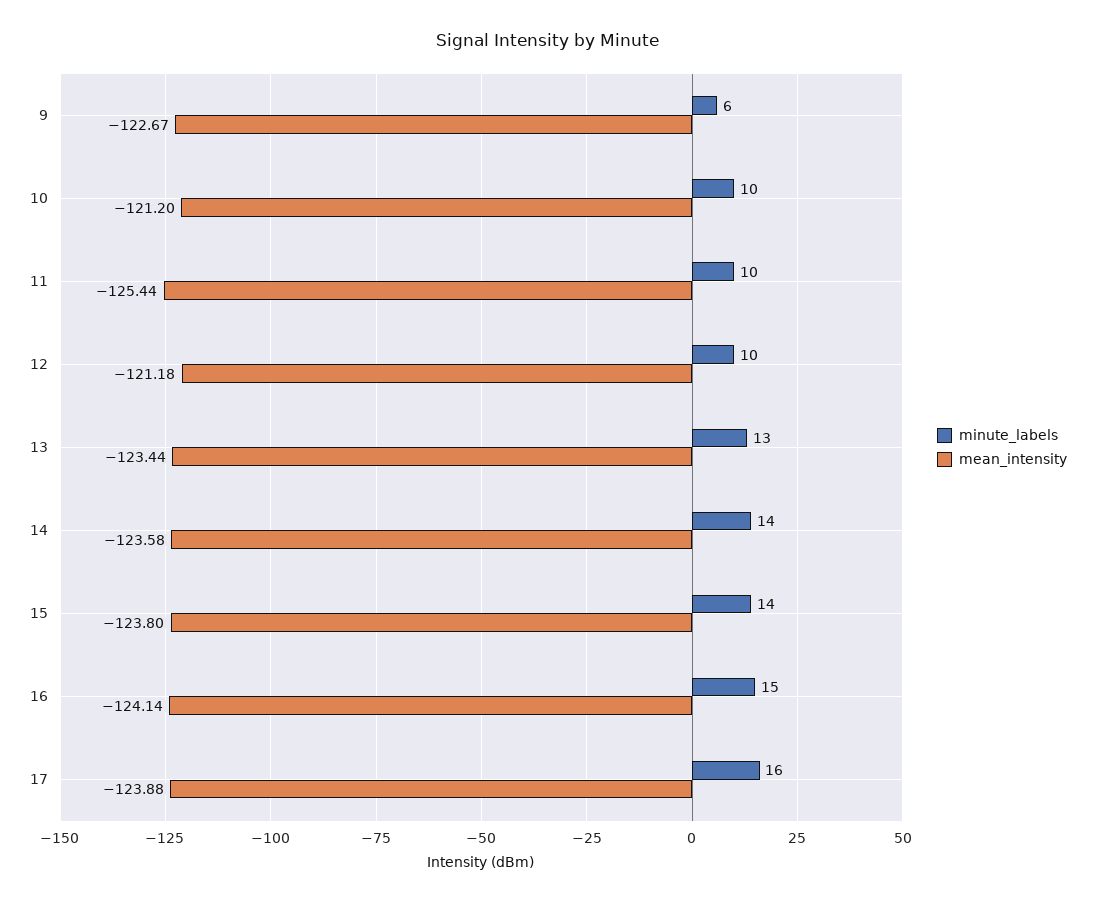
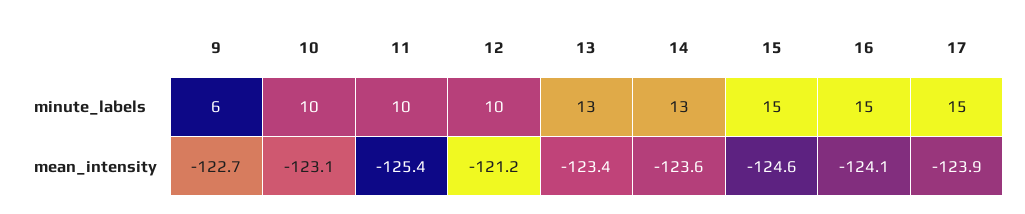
mean_intensity, 10: -121.2 -> -123.1
minute_labels, 14: 14 -> 13
minute_labels, 15: 14 -> 15
mean_intensity, 15: -123.8 -> -124.6
minute_labels, 17: 16 -> 15

